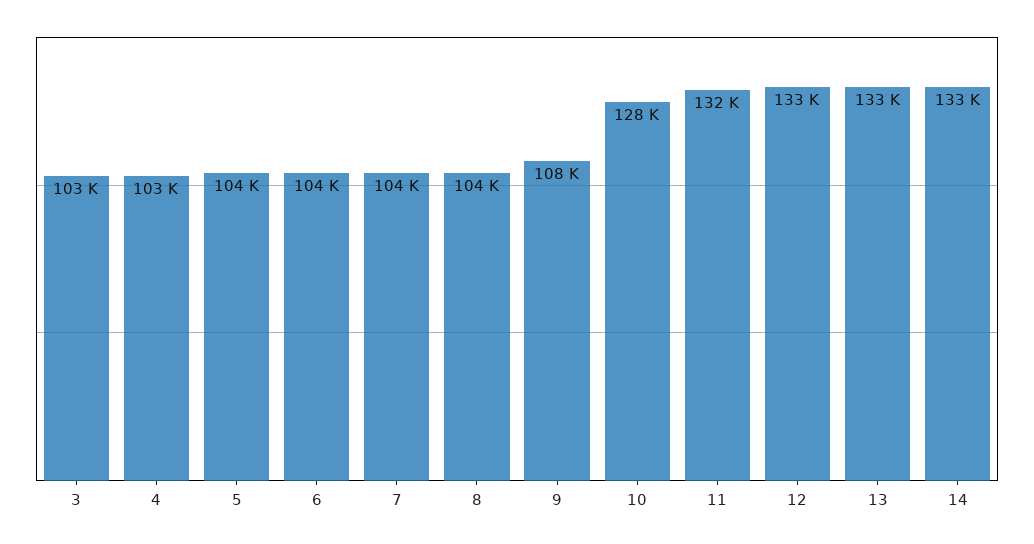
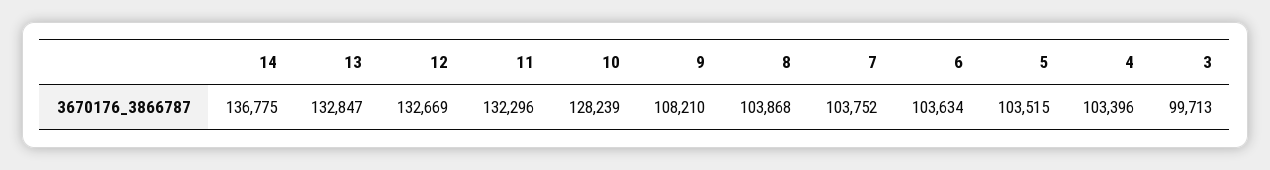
3: 103000 -> 99713
14: 133000 -> 136775

